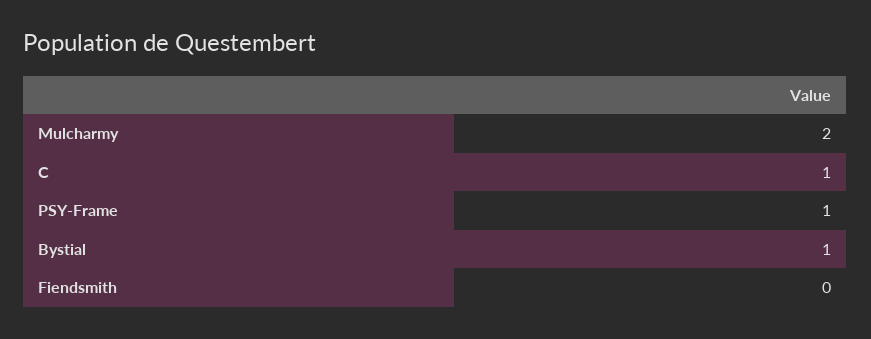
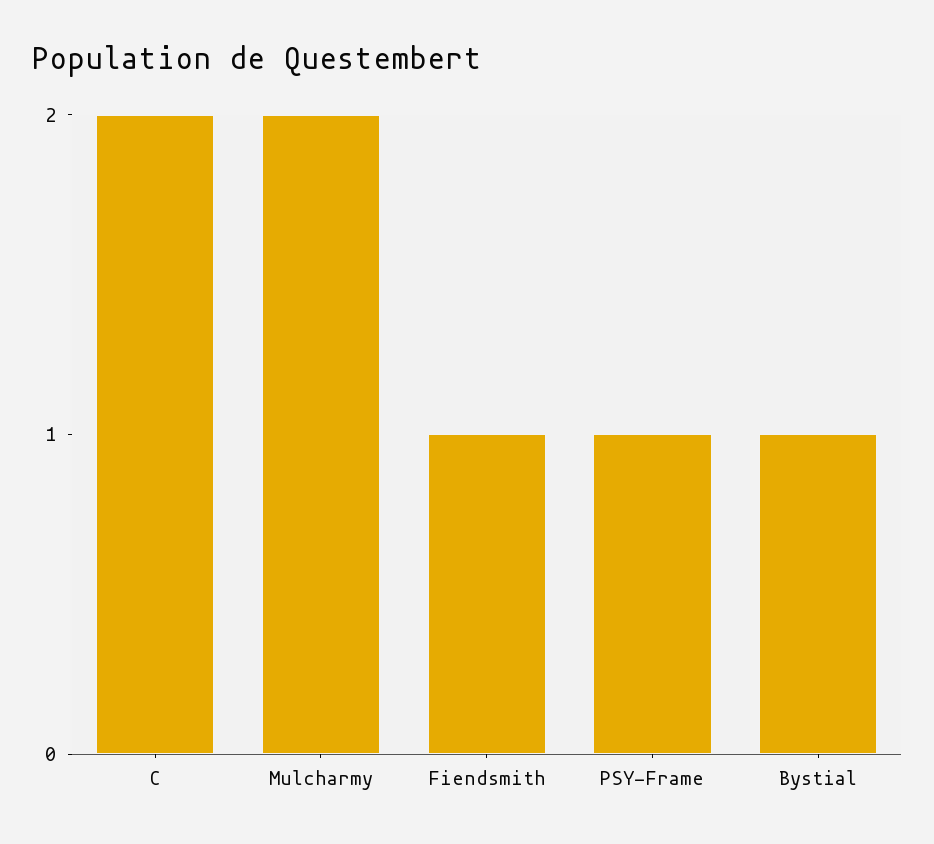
C: 1 -> 2
Fiendsmith: 0 -> 1

